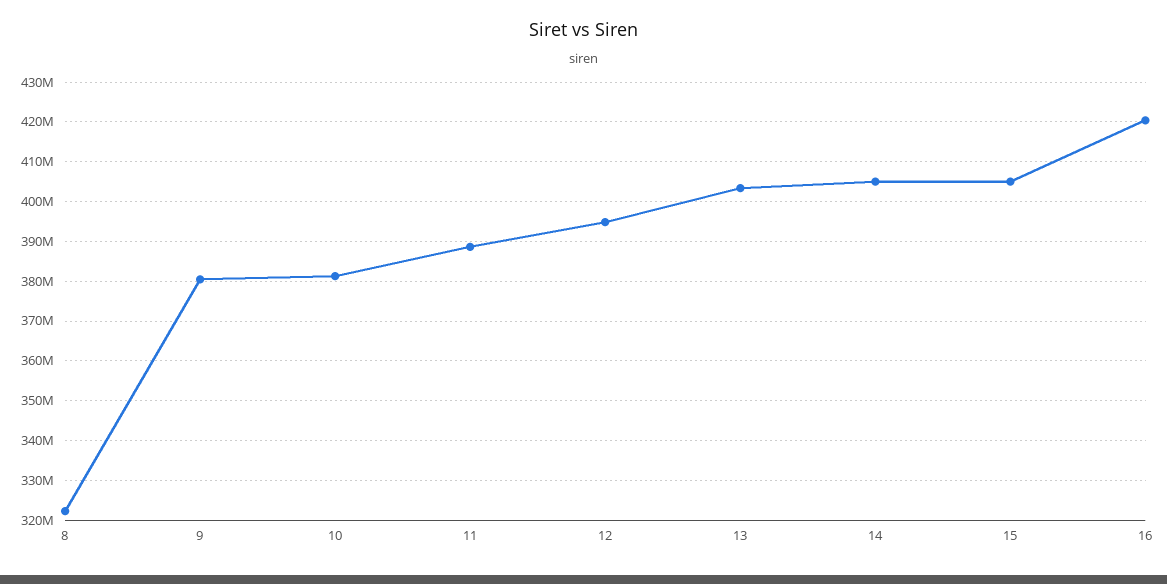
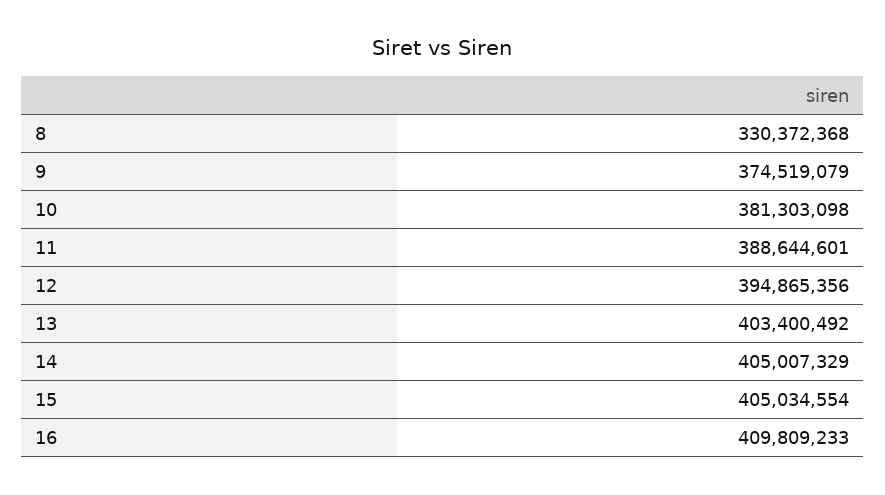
8: 322000000 -> 330372368
9: 380000000 -> 374519079
16: 420000000 -> 409809233

